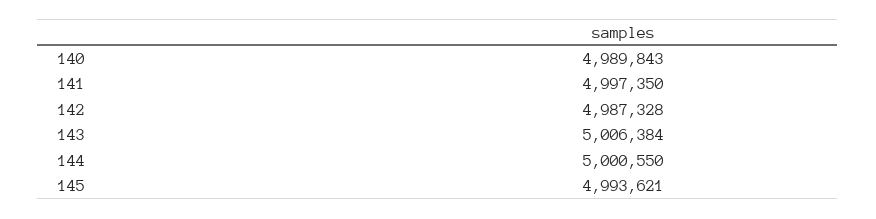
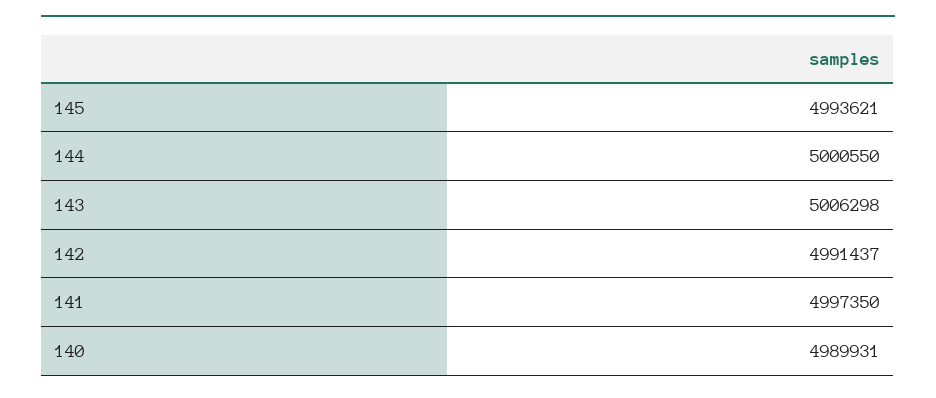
140: 4989843 -> 4989931
142: 4987328 -> 4991437
143: 5006384 -> 5006298

